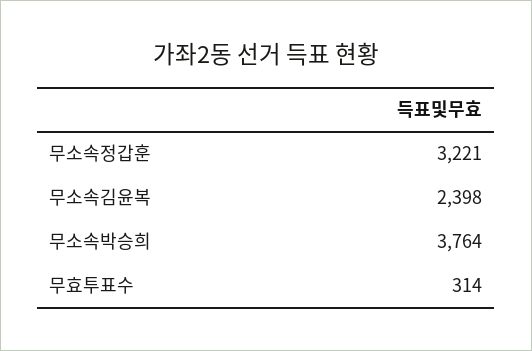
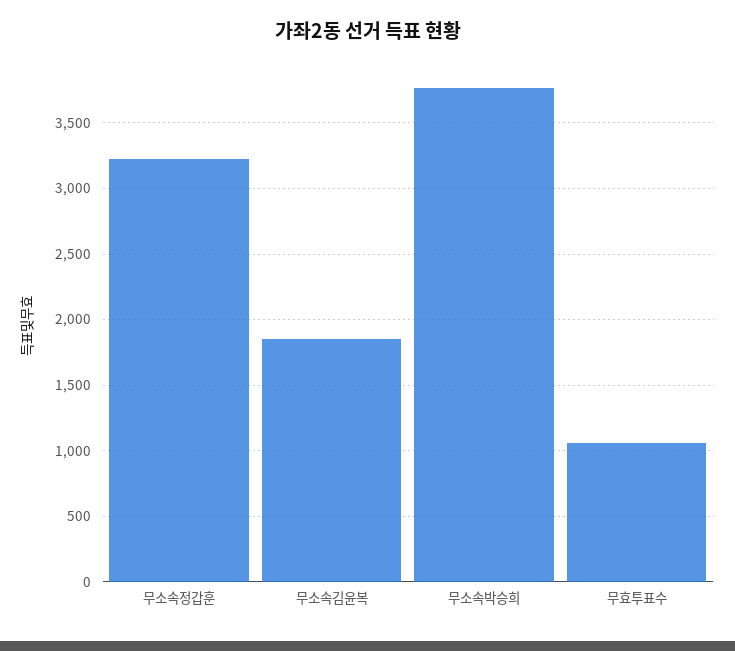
무소속김윤복: 2398 -> 1850
무효투표수: 314 -> 1050

